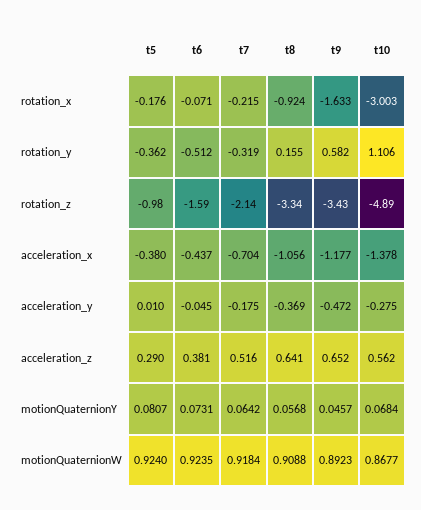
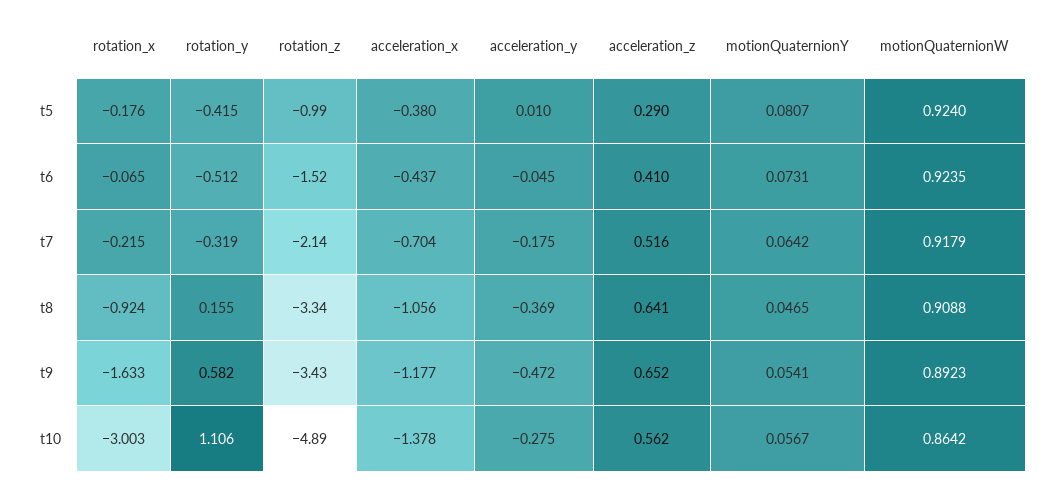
t6, rotation_x: -0.071 -> -0.065
t5, rotation_y: -0.362 -> -0.415
t5, rotation_z: -0.98 -> -0.99
t6, rotation_z: -1.59 -> -1.52
t6, acceleration_z: 0.381 -> 0.41
t8, motionQuaternionY: 0.0568 -> 0.0465
t9, motionQuaternionY: 0.0457 -> 0.0541
t10, motionQuaternionY: 0.0684 -> 0.0567
t7, motionQuaternionW: 0.9184 -> 0.9179
t10, motionQuaternionW: 0.8677 -> 0.8642

